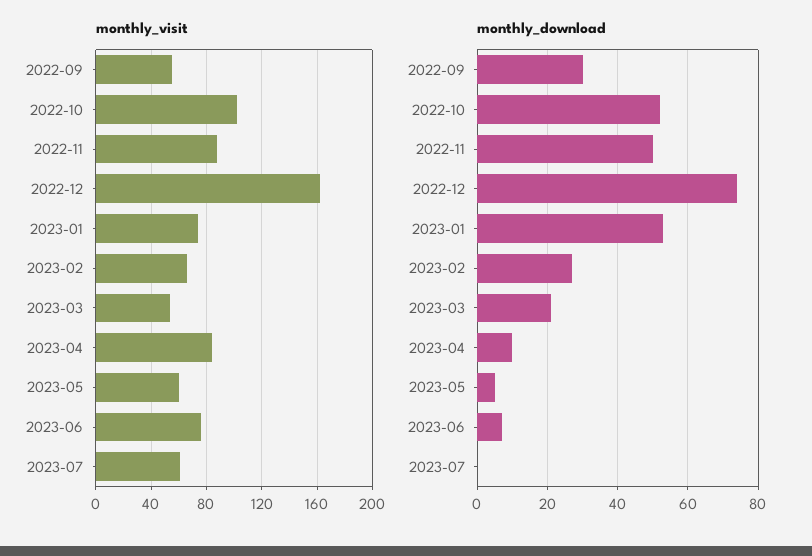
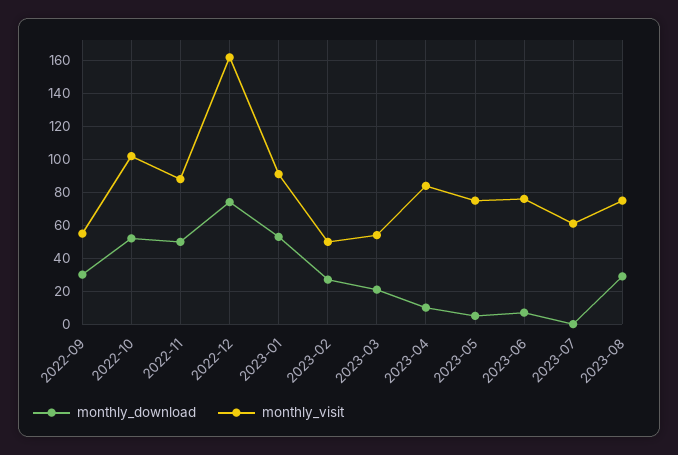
monthly_visit, 2023-01: 75 -> 90
monthly_visit, 2023-02: 65 -> 50
monthly_visit, 2023-05: 60 -> 75
monthly_download, 2023-08: none -> 30
monthly_visit, 2023-08: none -> 75

